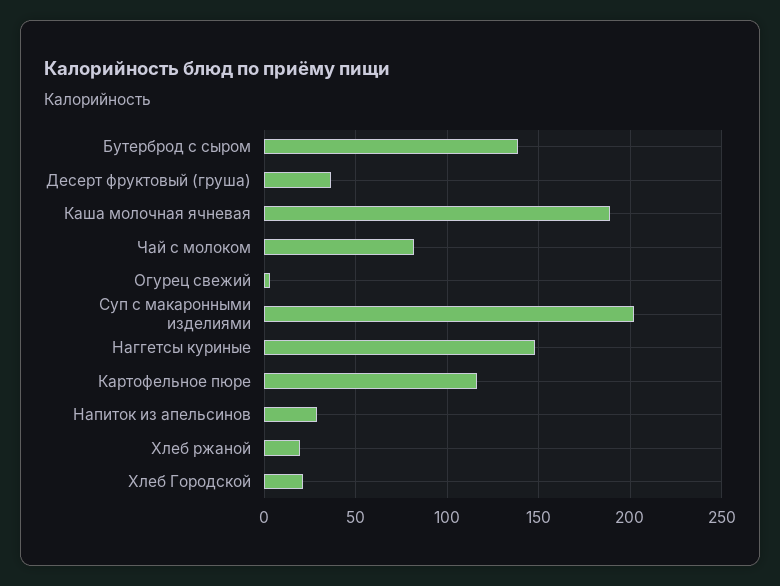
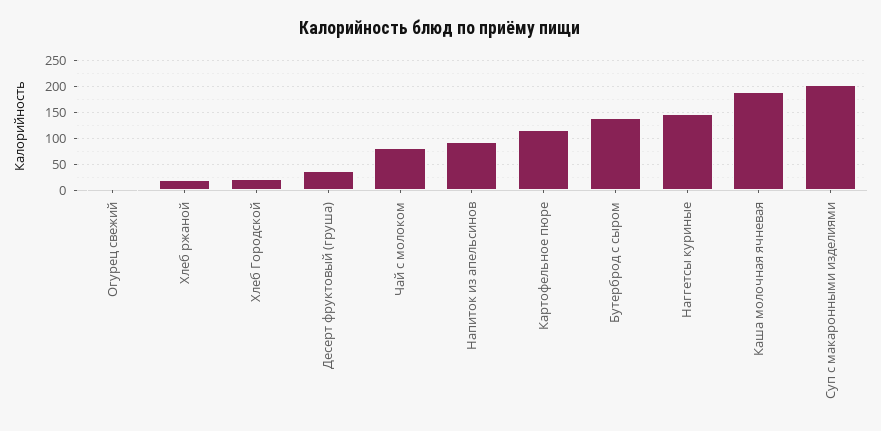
Напиток из апельсинов: 30 -> 100

